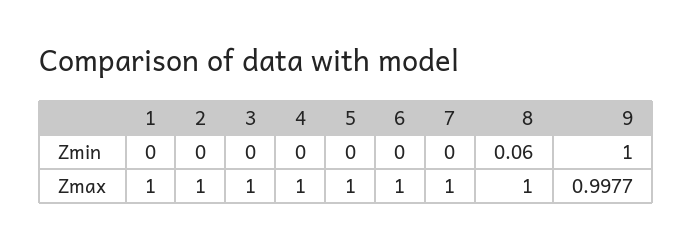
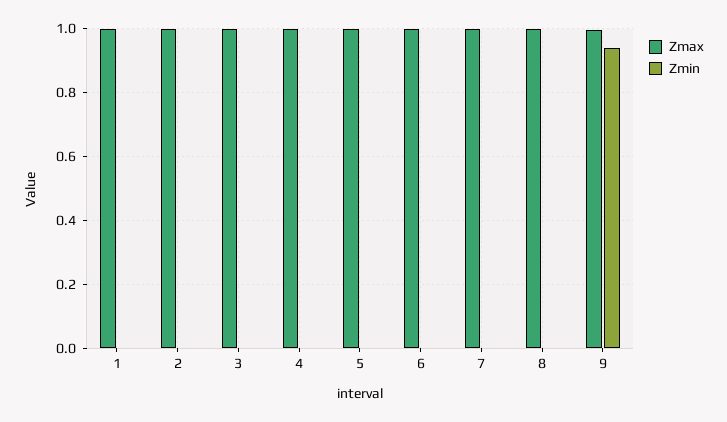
Zmin, 8: 0.06 -> 0
Zmin, 9: 1 -> 0.94

